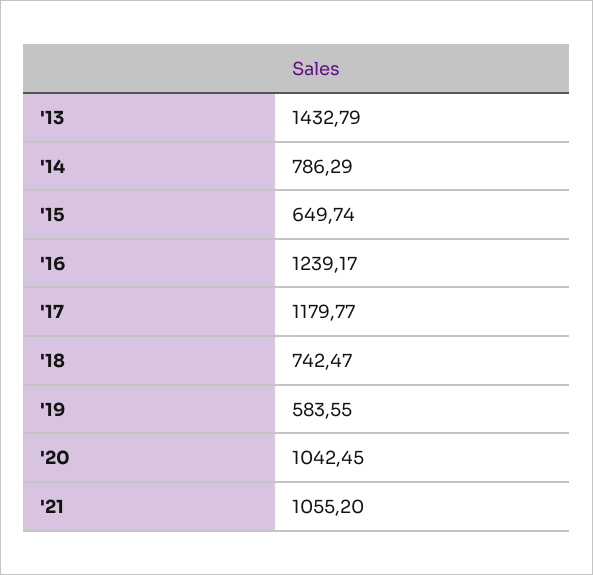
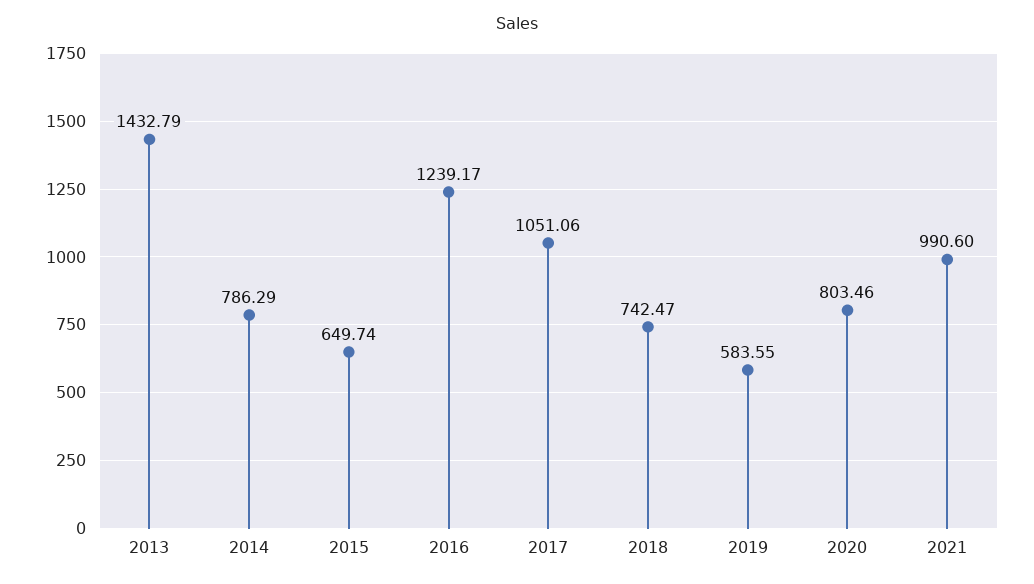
'17: 1179.77 -> 1051.06
'20: 1042.45 -> 803.46
'21: 1055.2 -> 990.6

